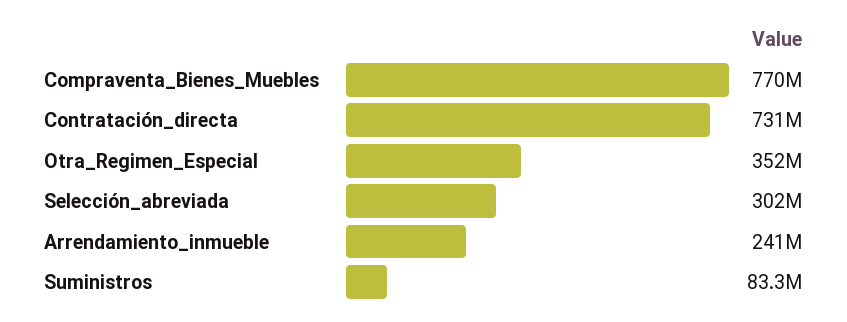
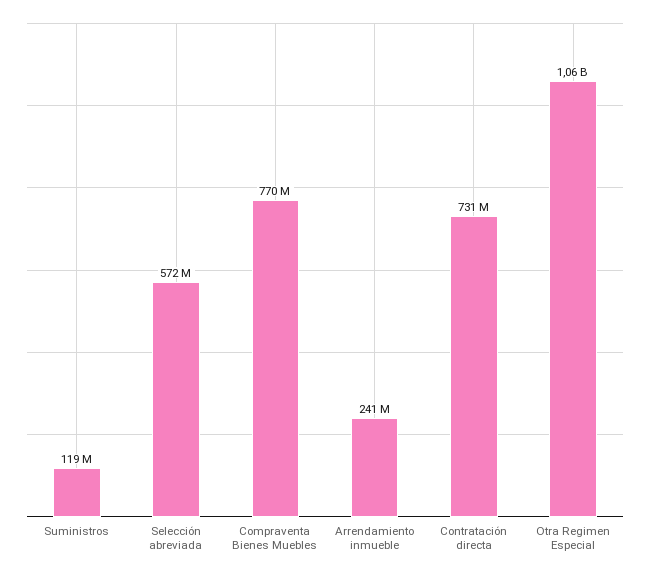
Otra_Regimen_Especial: 352000000 -> 1060000000
Selección_abreviada: 302000000 -> 572000000
Suministros: 83300000 -> 119000000

